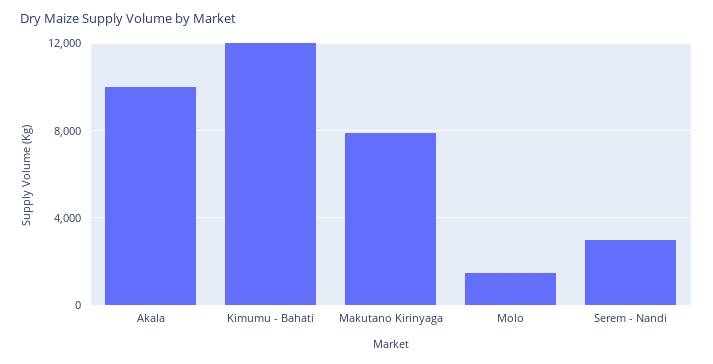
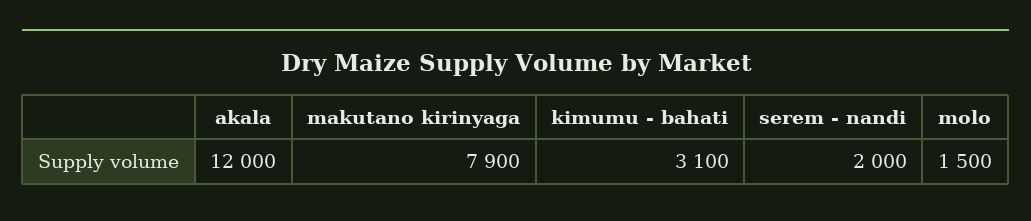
Akala: 10000 -> 12000
Kimumu - Bahati: 12000 -> 3100
Serem - Nandi: 3000 -> 2000

